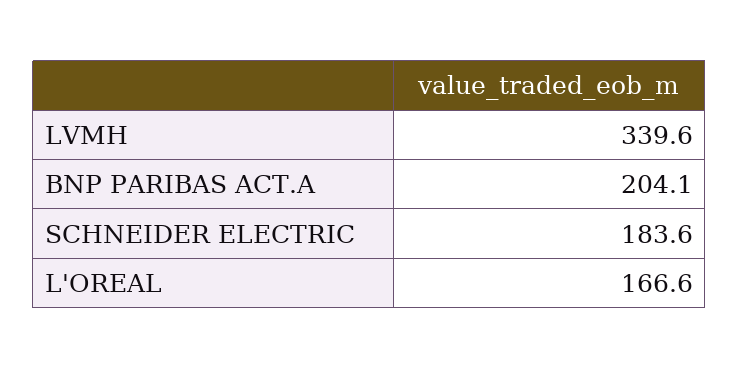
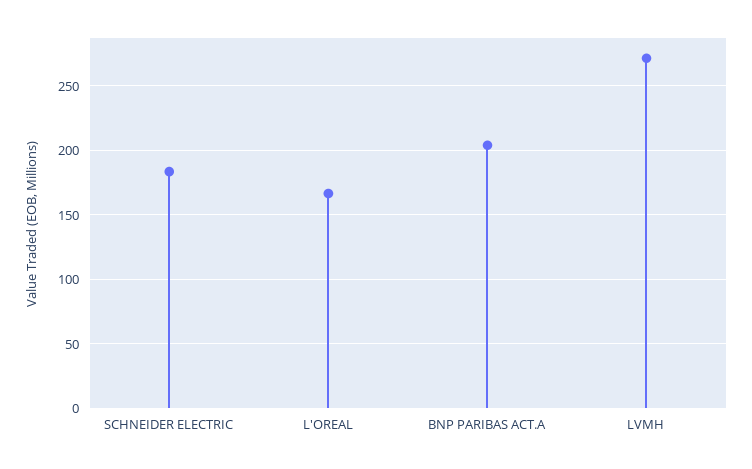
LVMH: 339.6 -> 270

